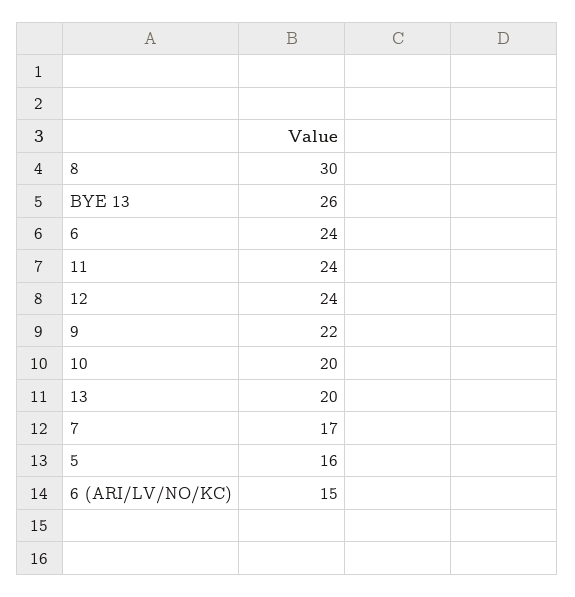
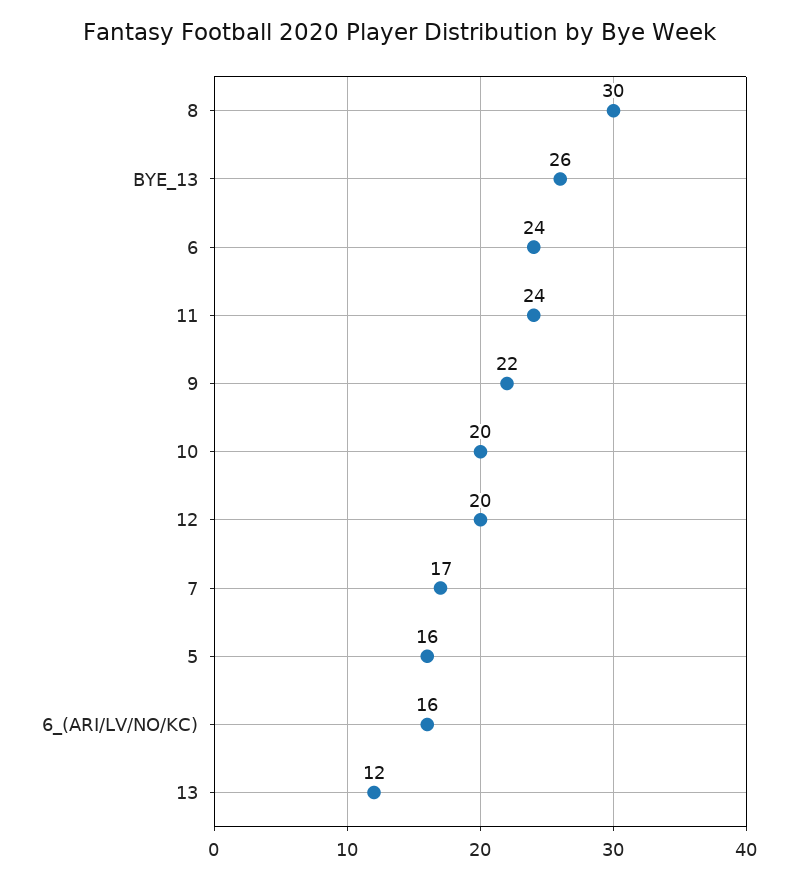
12: 24 -> 20
13: 20 -> 12
6 (ARI/LV/NO/KC): 15 -> 16

